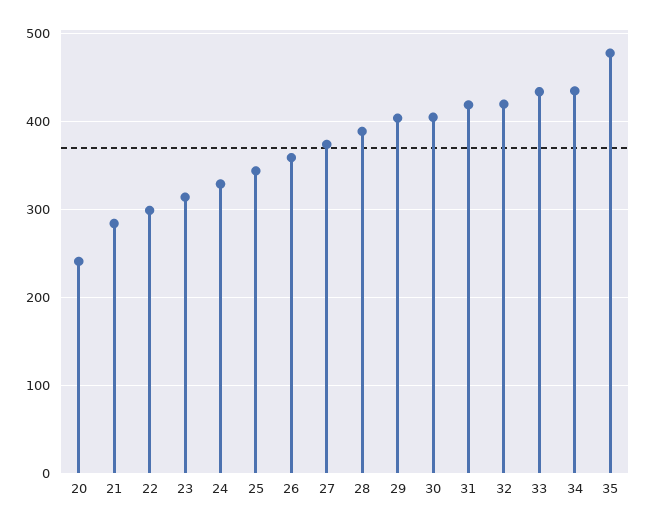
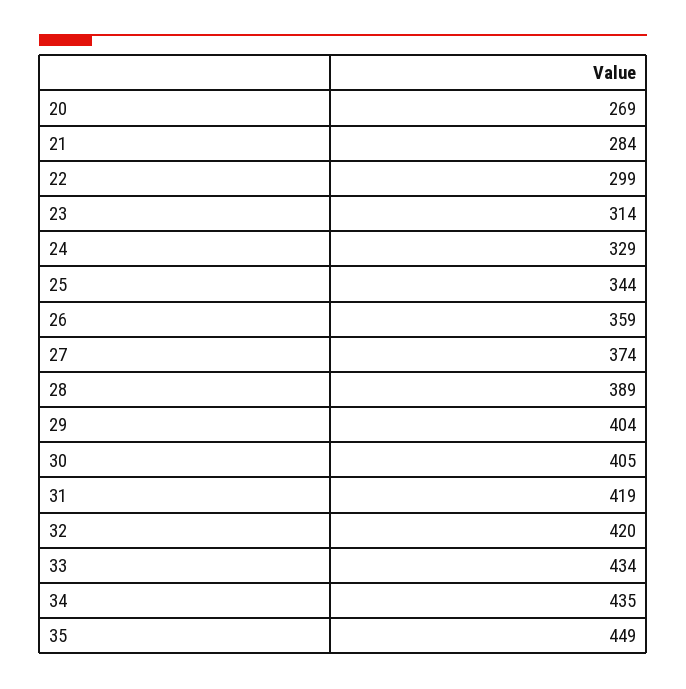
20: 240 -> 269
35: 480 -> 449

